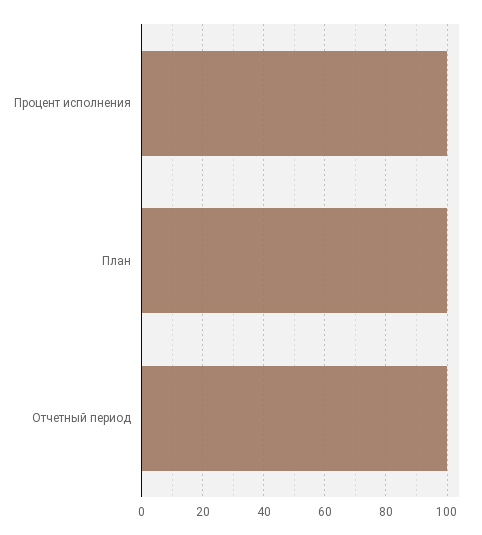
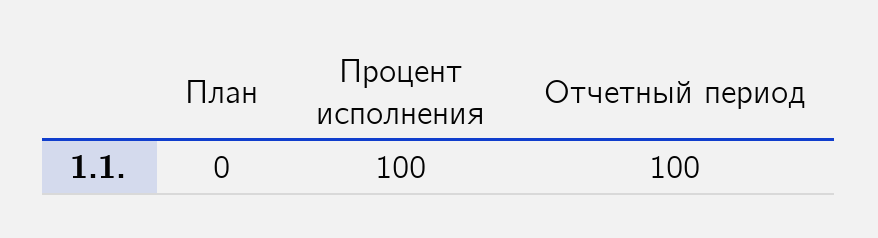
План: 100 -> 0

